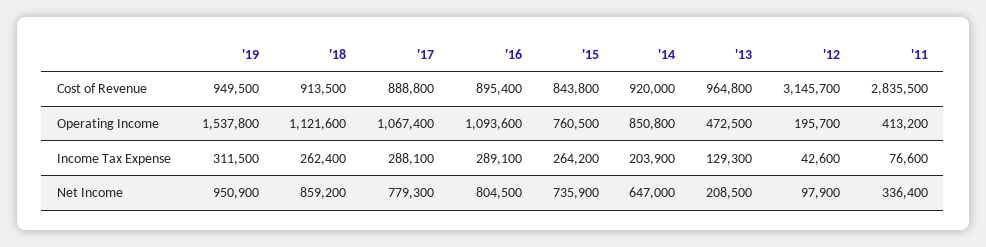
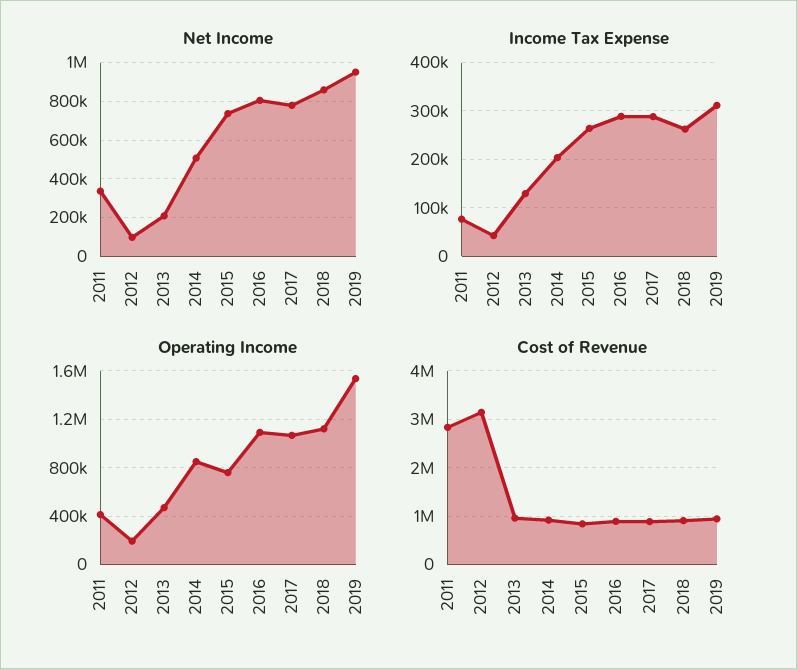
Net Income, '14: 647000 -> 500000

